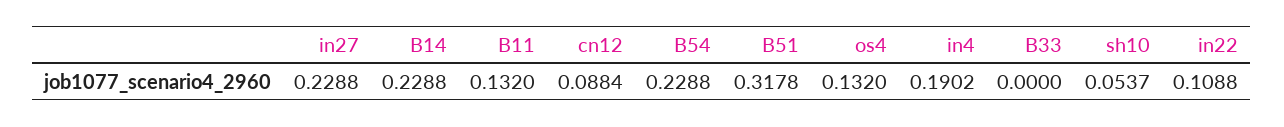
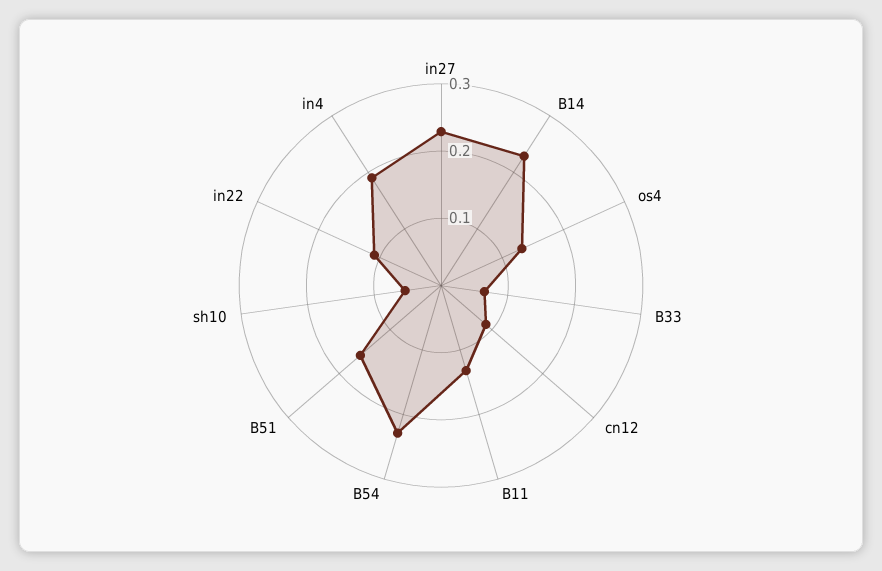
B51: 0.3178 -> 0.16
B33: 0 -> 0.06

